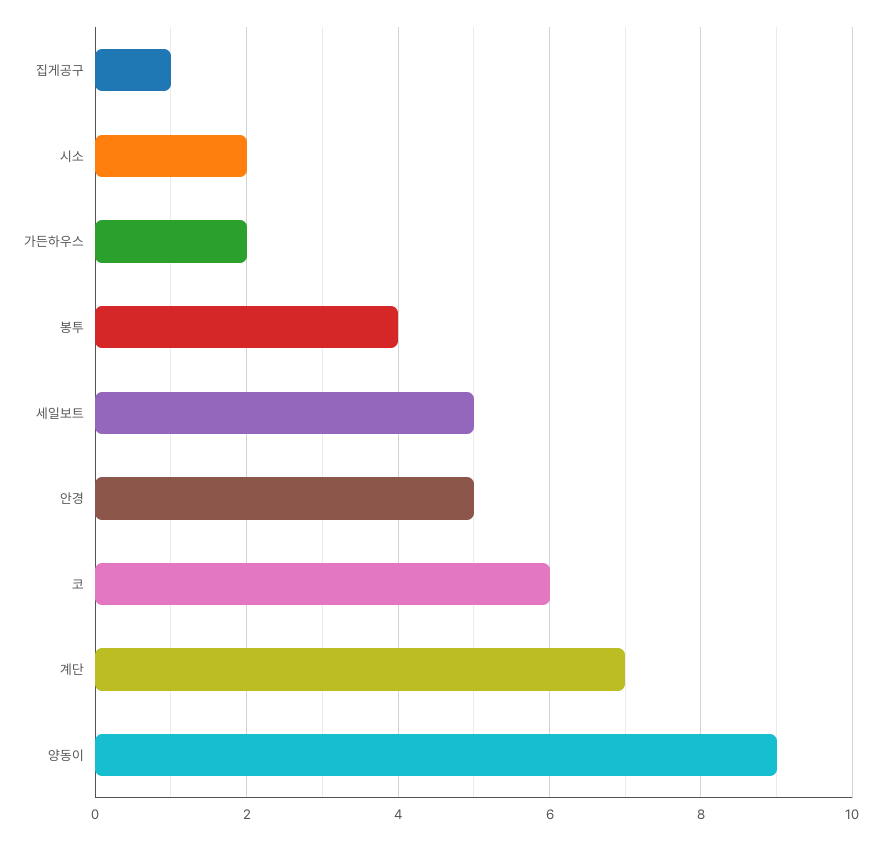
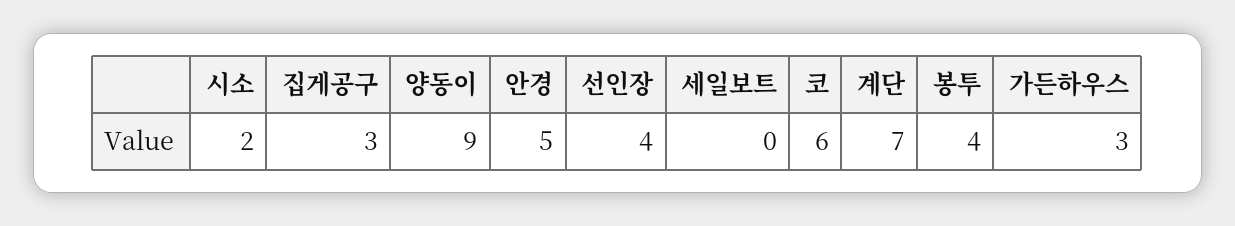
집게공구: 1 -> 3
가든하우스: 2 -> 3
세일보트: 5 -> 0
선인장: none -> 4

